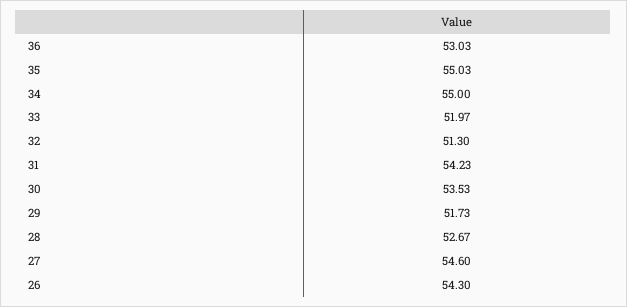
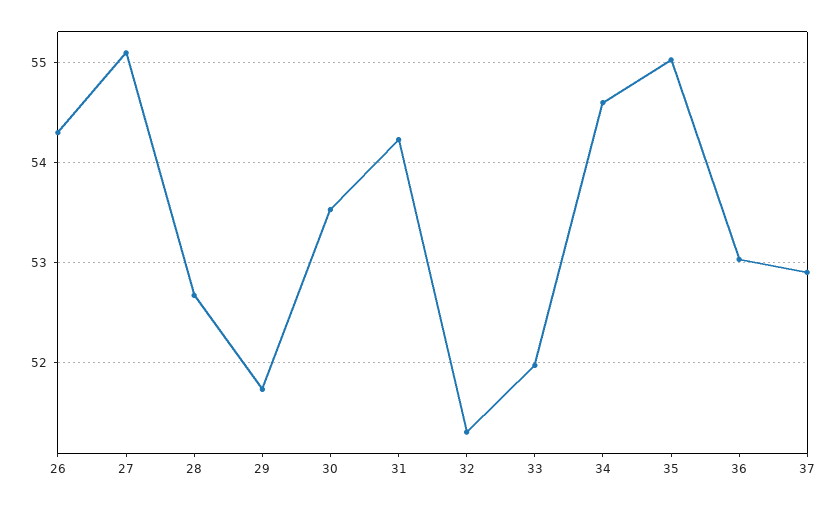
34: 55 -> 54.6
27: 54.6 -> 55.1
37: none -> 52.9

